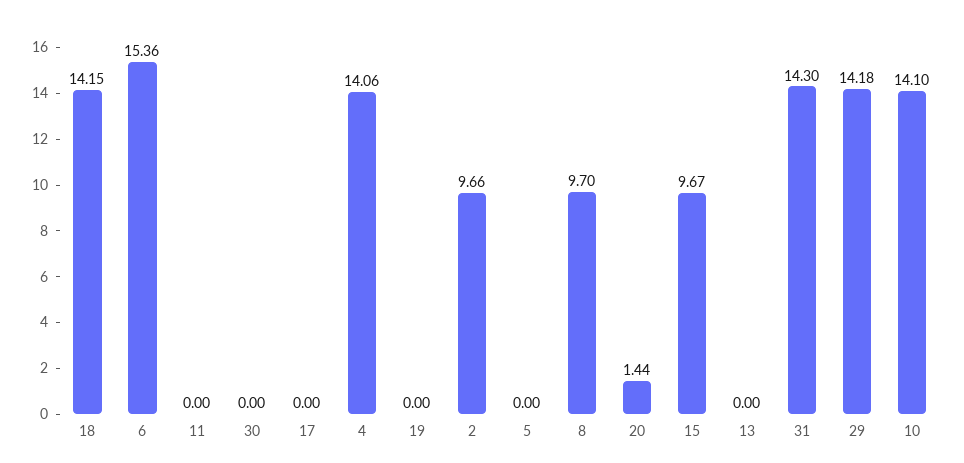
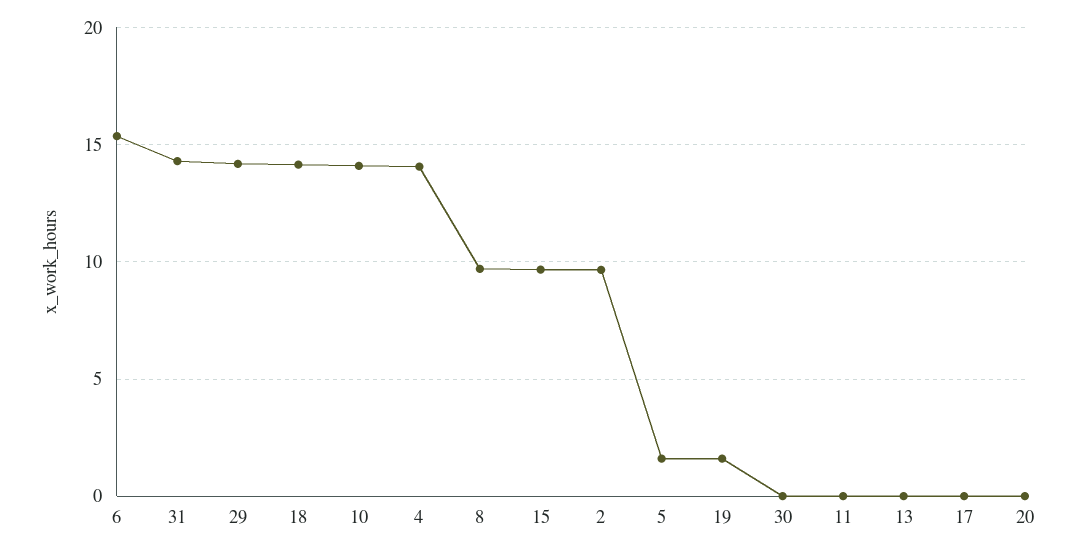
19: 0 -> 1.5
5: 0 -> 1.5
20: 1.44 -> 0

